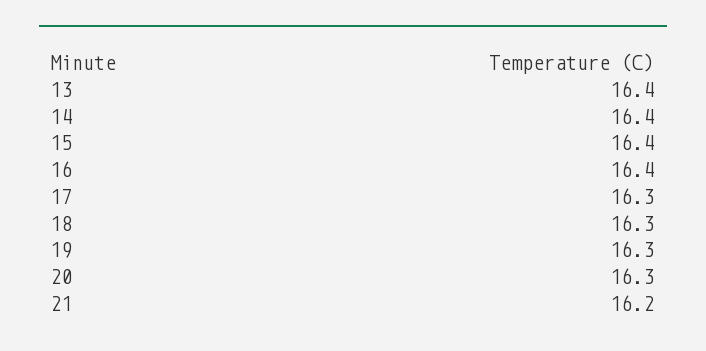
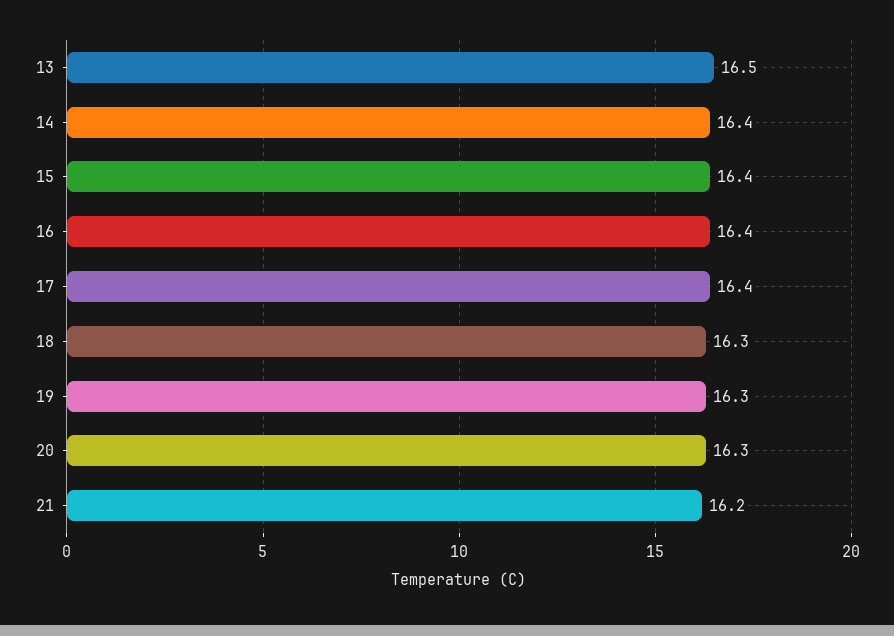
13: 16.4 -> 16.5
17: 16.3 -> 16.4

